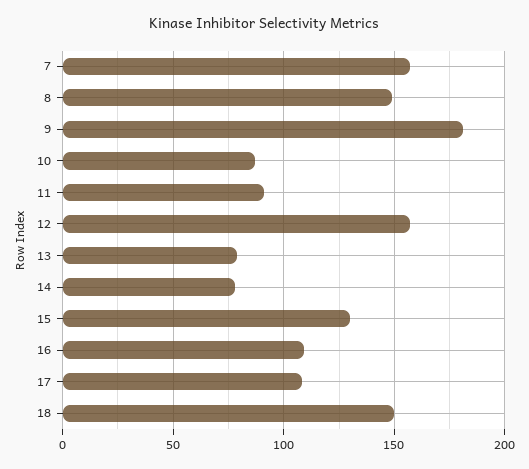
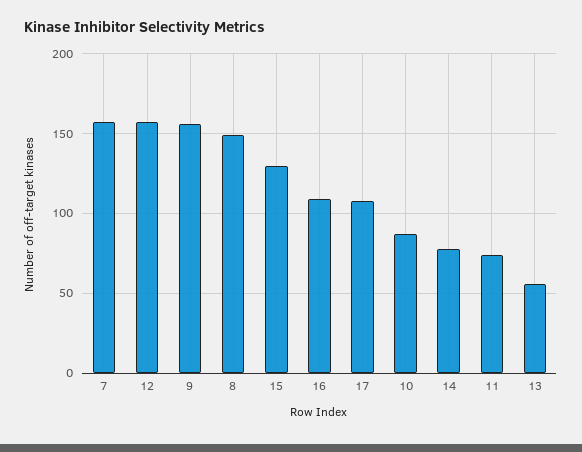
9: 180 -> 155
11: 90 -> 75
13: 80 -> 55
18: 150 -> none

